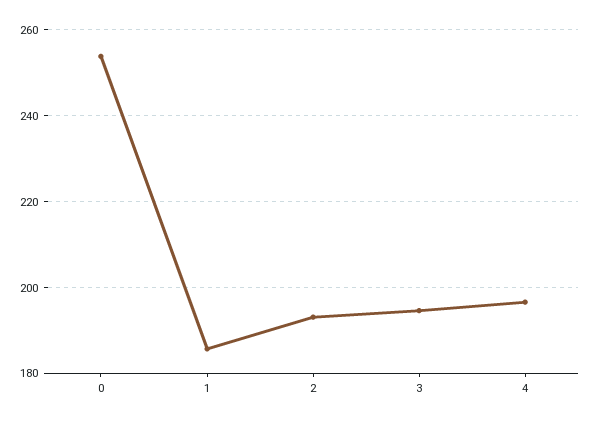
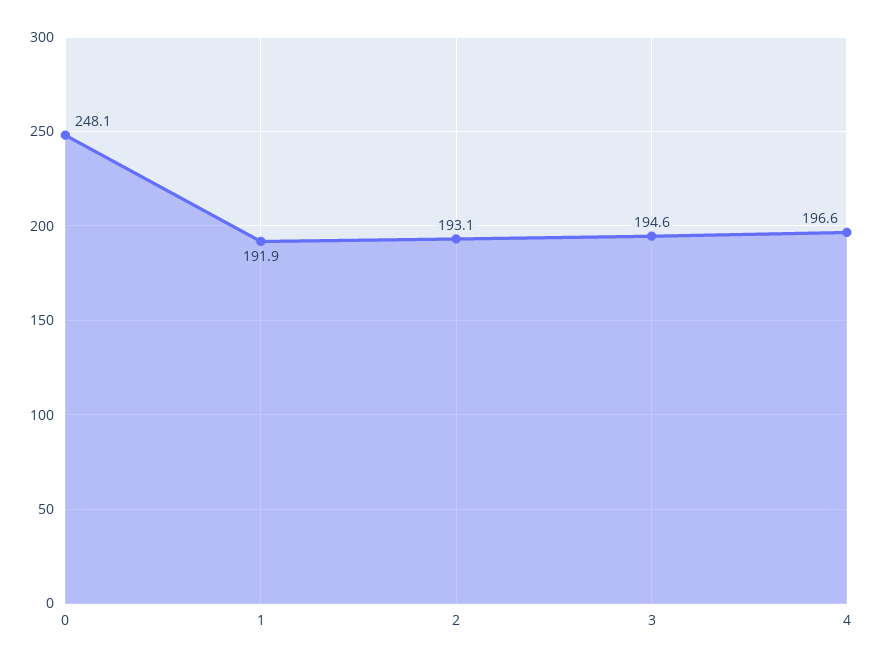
0: 254 -> 248.1
1: 186 -> 191.9

